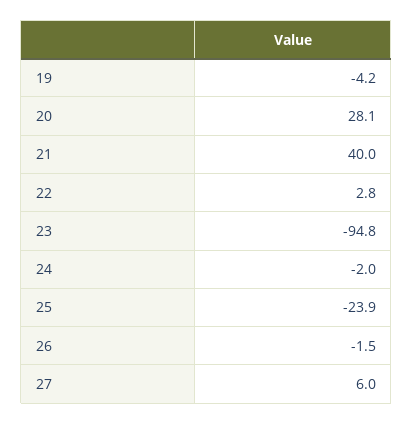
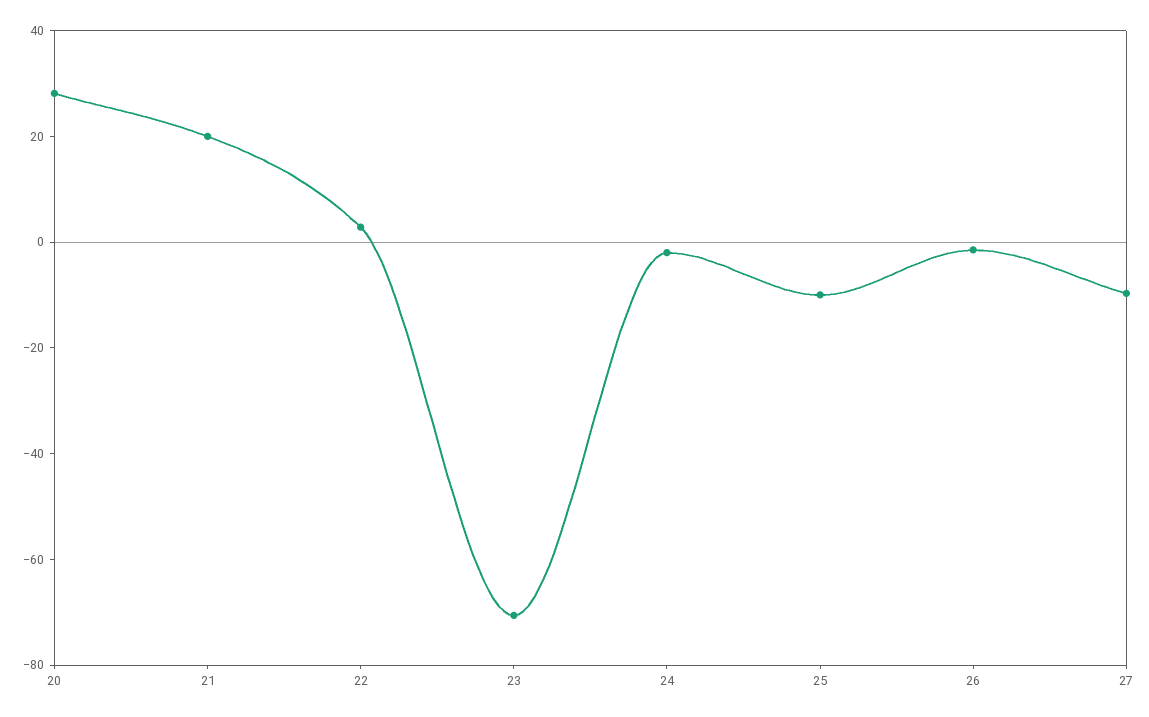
19: -4.2 -> none
21: 40 -> 20
23: -94.8 -> -70
25: -23.9 -> -10
27: 6 -> -10

